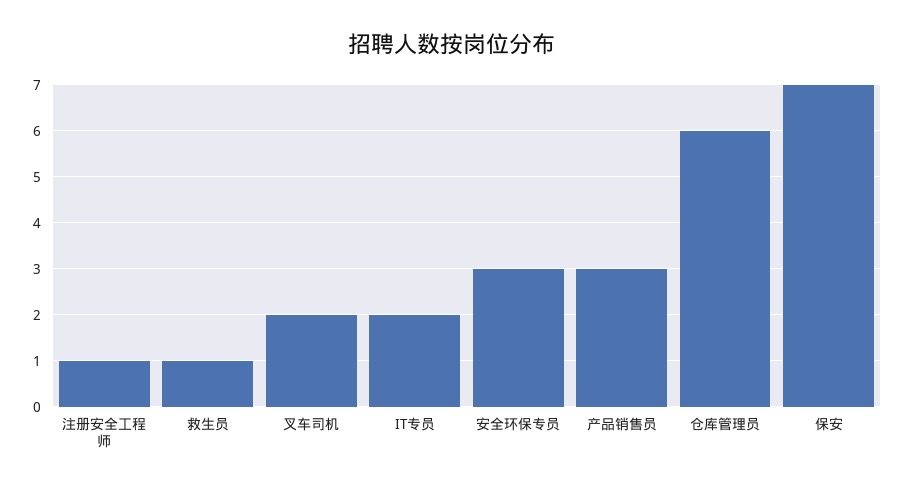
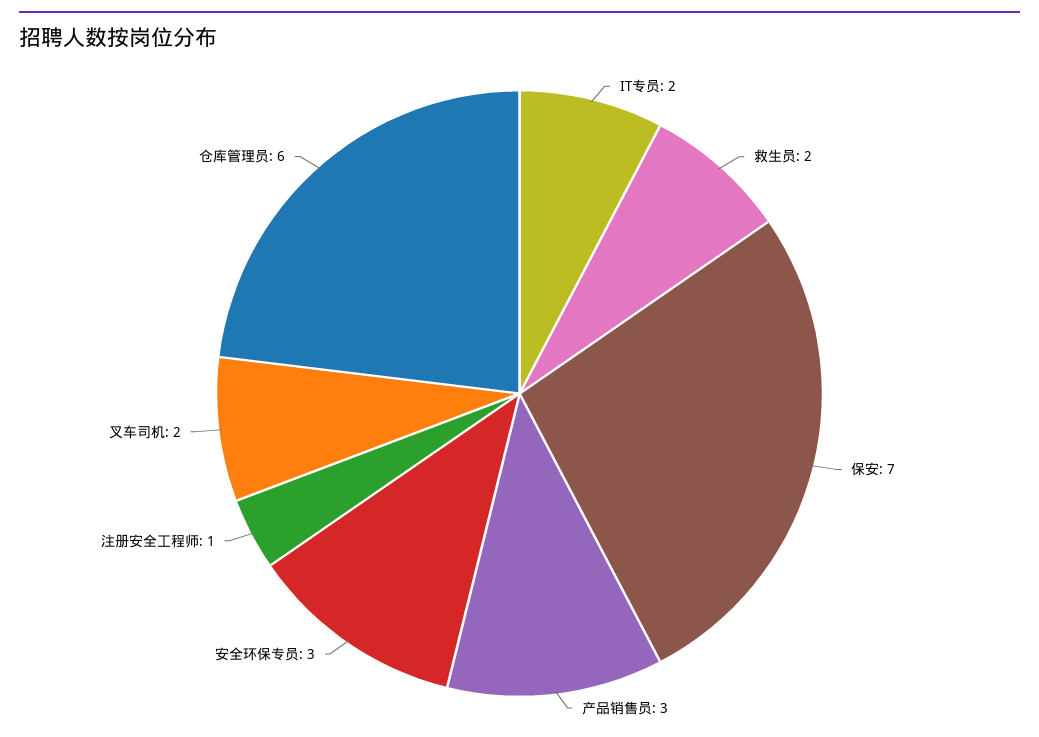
救生员: 1 -> 2

